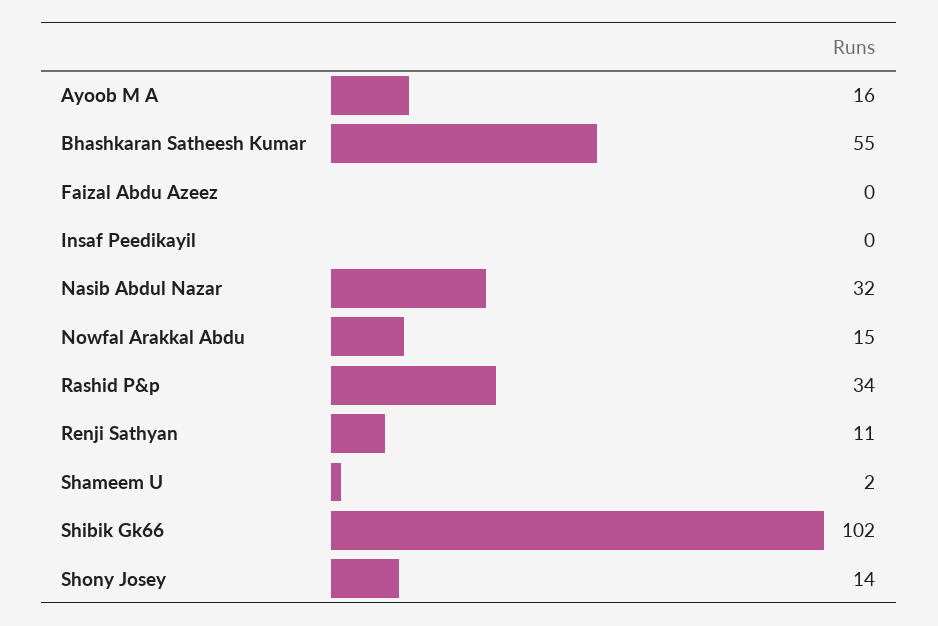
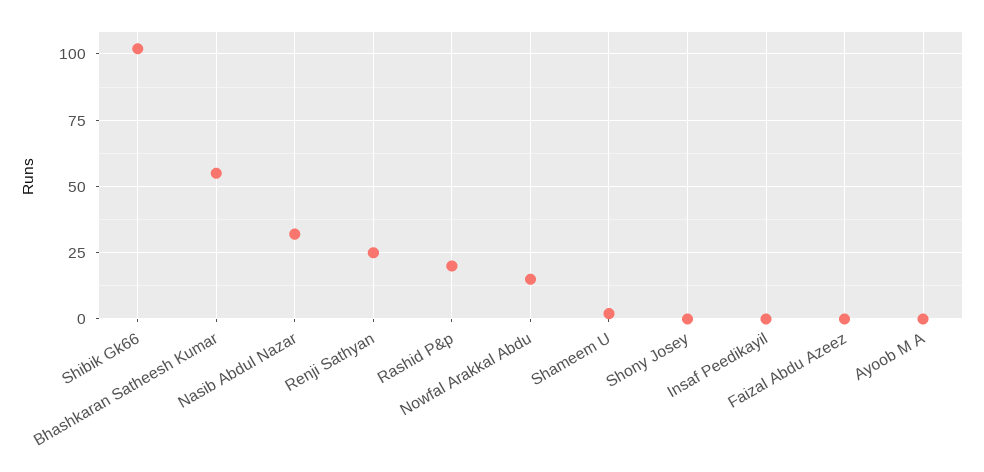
Ayoob M A: 16 -> 0
Rashid P&p: 34 -> 20
Renji Sathyan: 11 -> 25
Shony Josey: 14 -> 0

